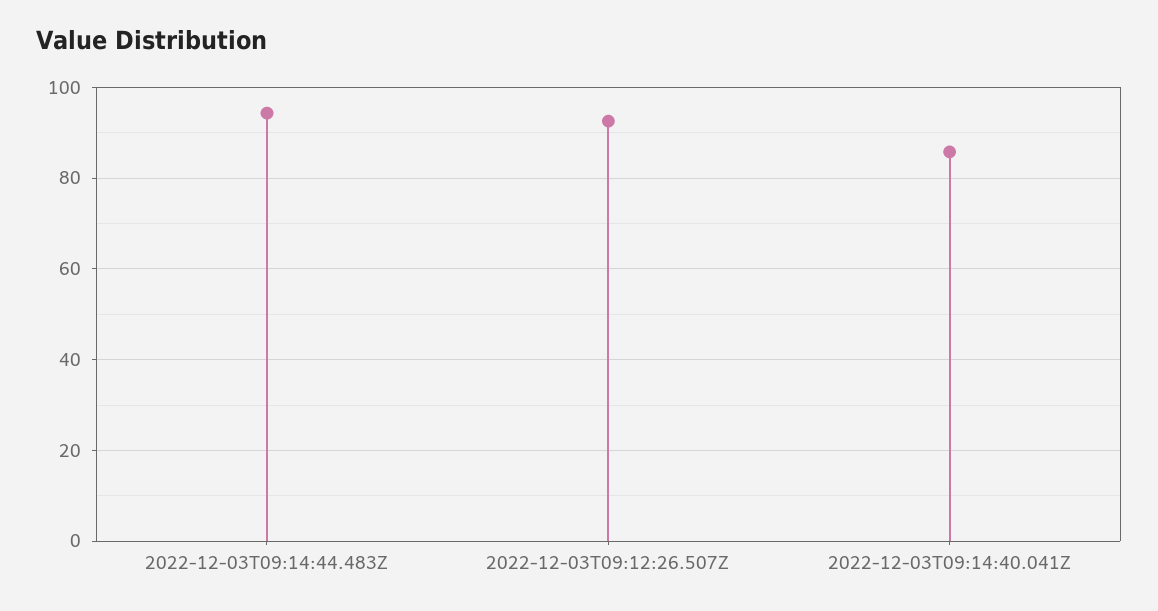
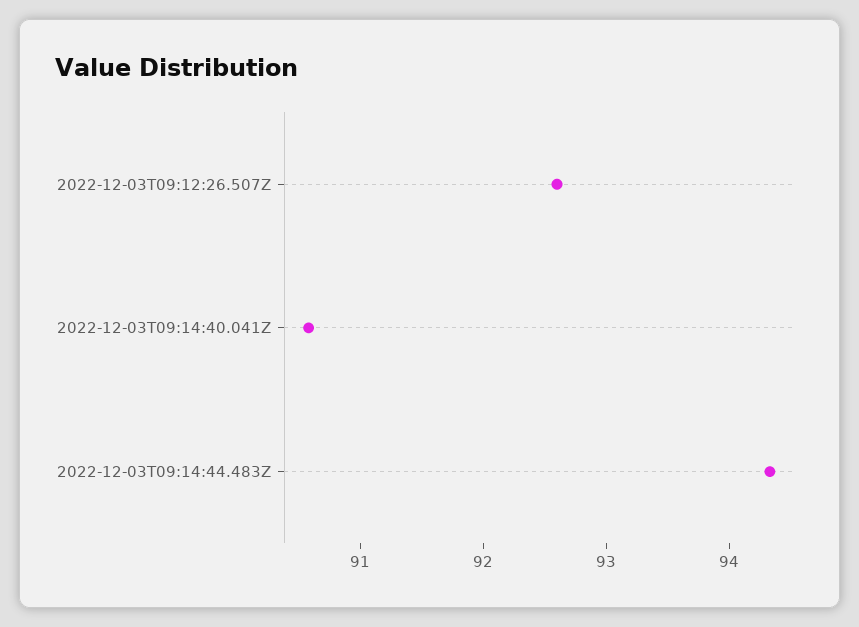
2022-12-03T09:14:40.041Z: 86 -> 90.6

